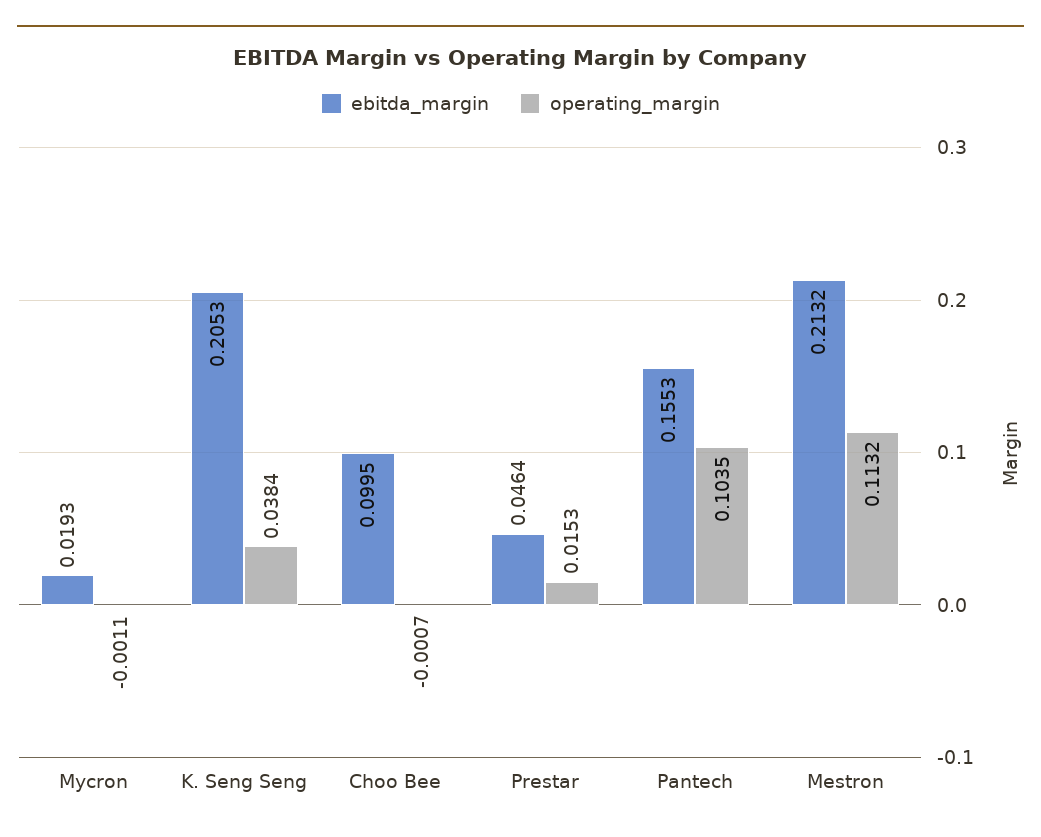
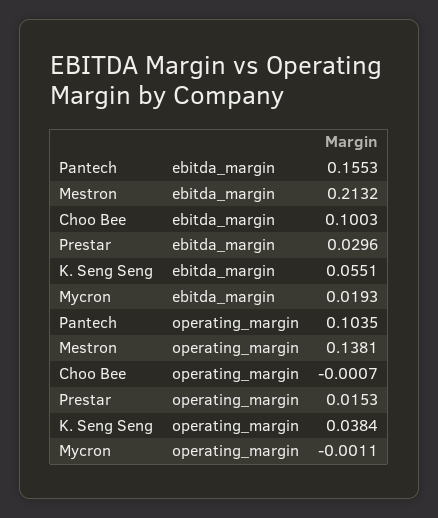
ebitda_margin, K. Seng Seng: 0.2053 -> 0.0551
ebitda_margin, Choo Bee: 0.0995 -> 0.1003
ebitda_margin, Prestar: 0.0464 -> 0.0296
operating_margin, Mestron: 0.1132 -> 0.1381

